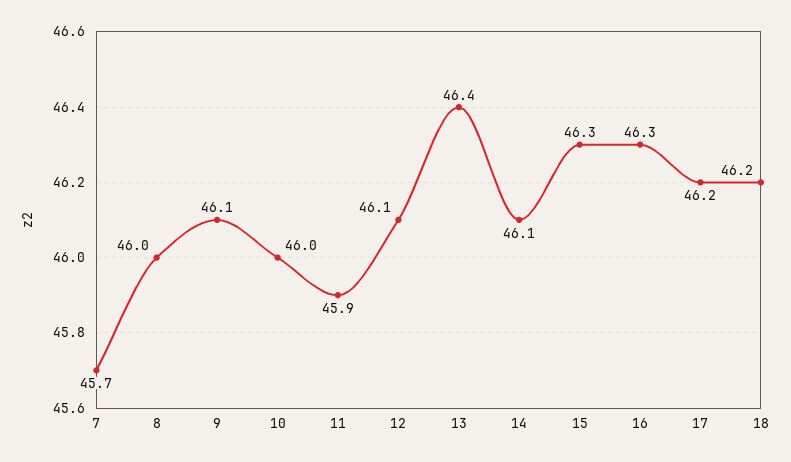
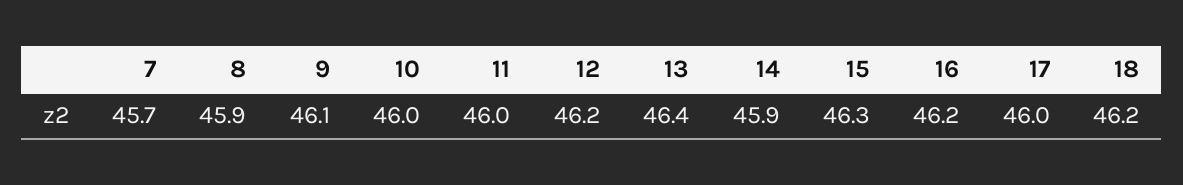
8: 46 -> 45.9
11: 45.9 -> 46
12: 46.1 -> 46.2
14: 46.1 -> 45.9
16: 46.3 -> 46.2
17: 46.2 -> 46

